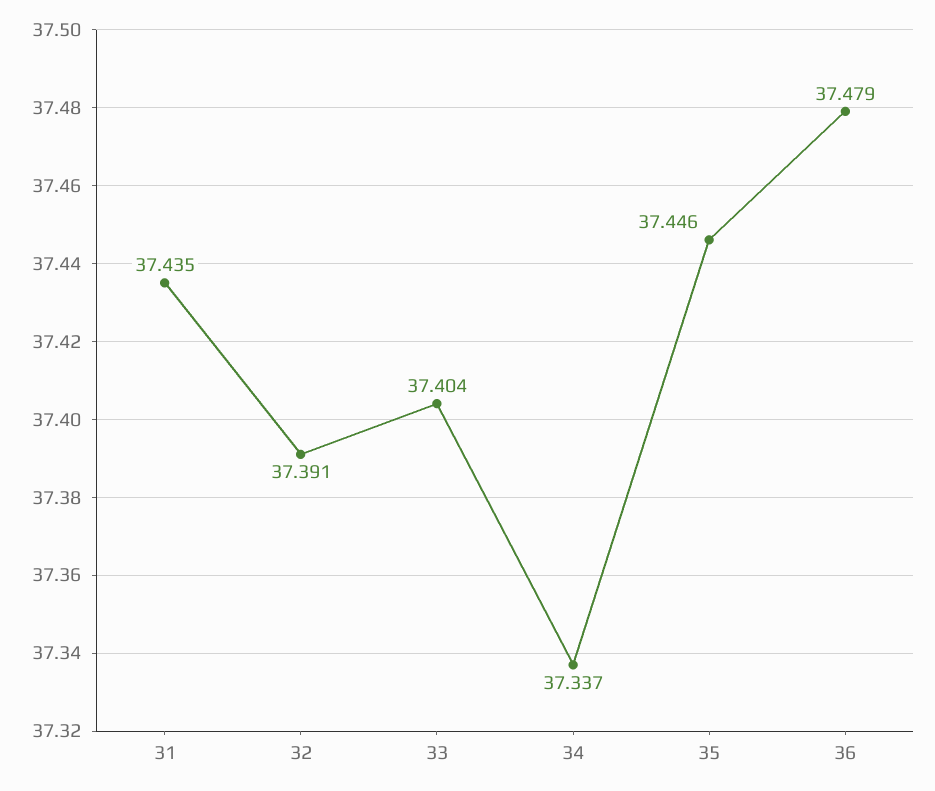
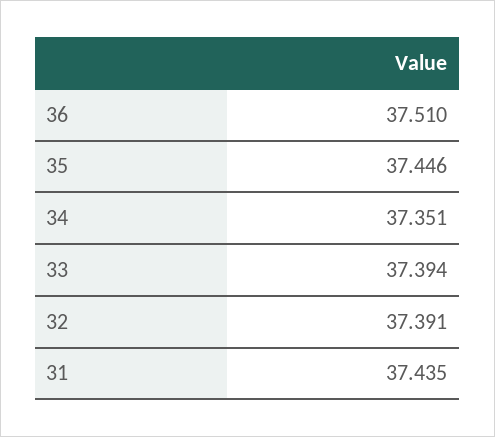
33: 37.404 -> 37.394
34: 37.337 -> 37.351
36: 37.479 -> 37.51

